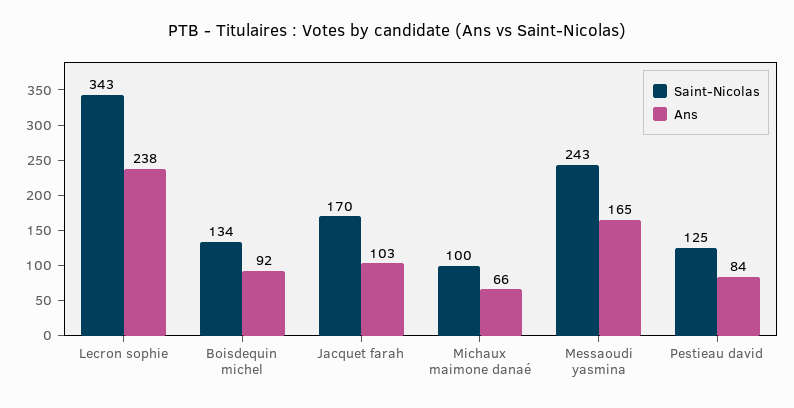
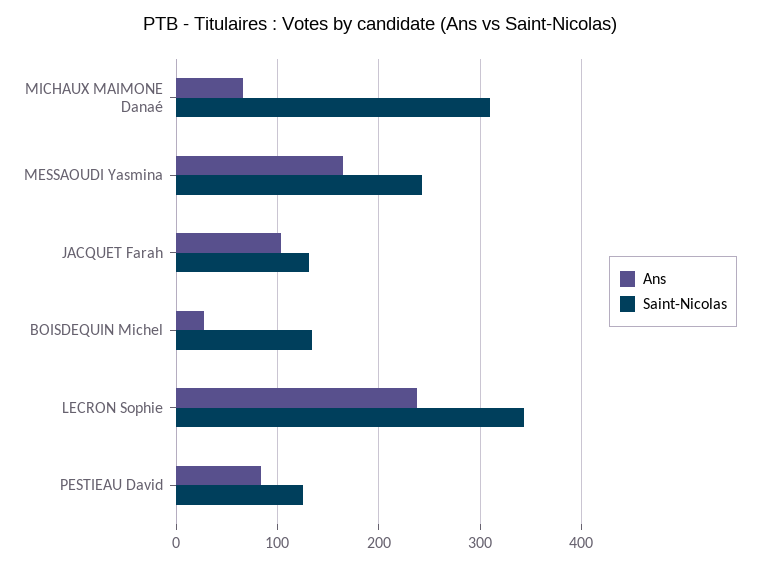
Ans, Boisdequin michel: 92 -> 30
Saint-Nicolas, Jacquet farah: 170 -> 130
Saint-Nicolas, Michaux maimone danaé: 100 -> 310

